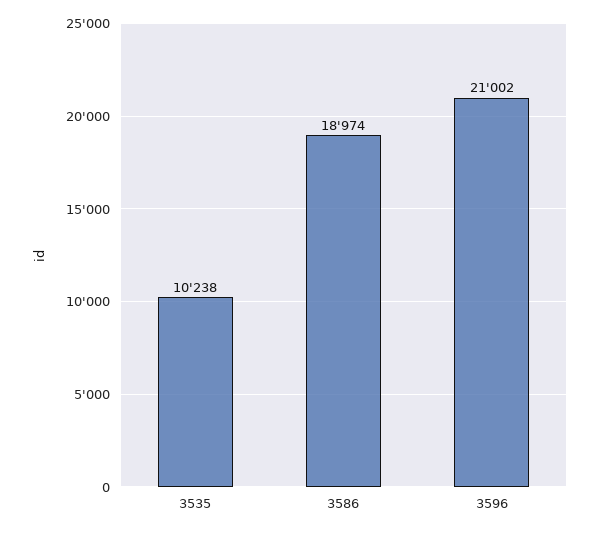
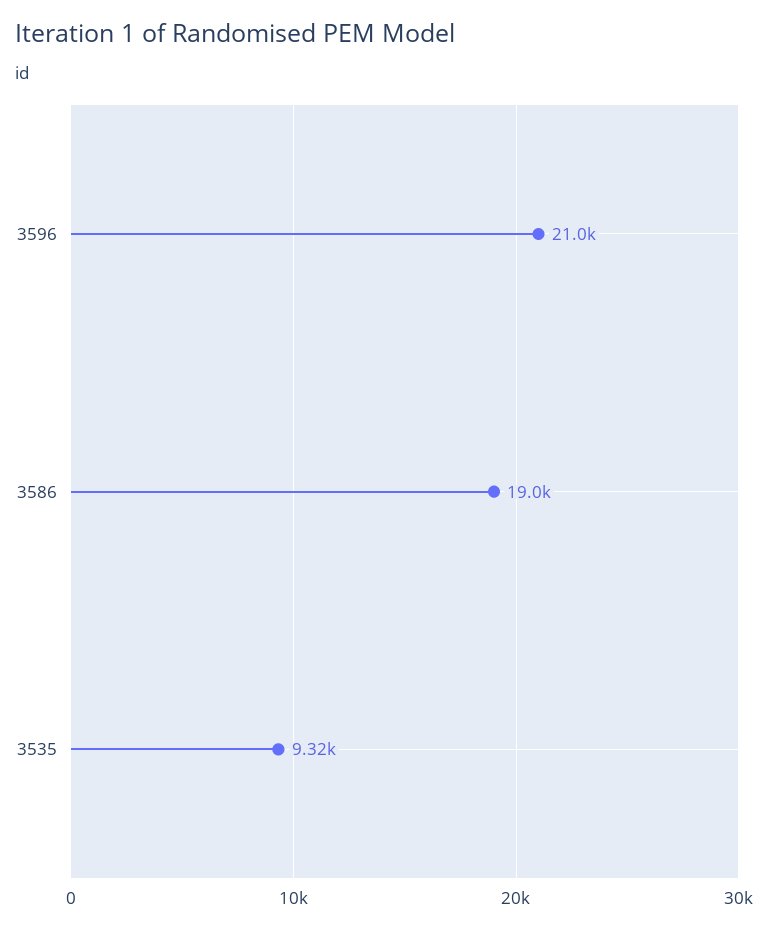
3535: 10238 -> 9320

